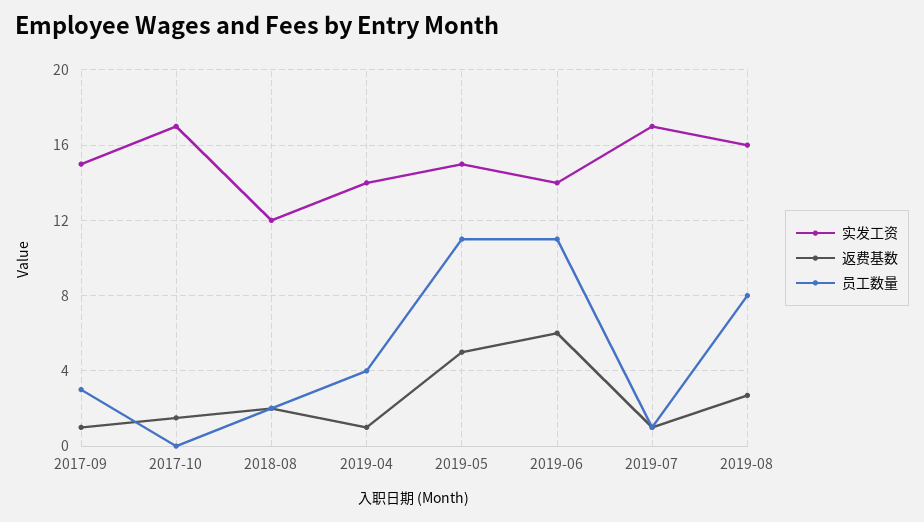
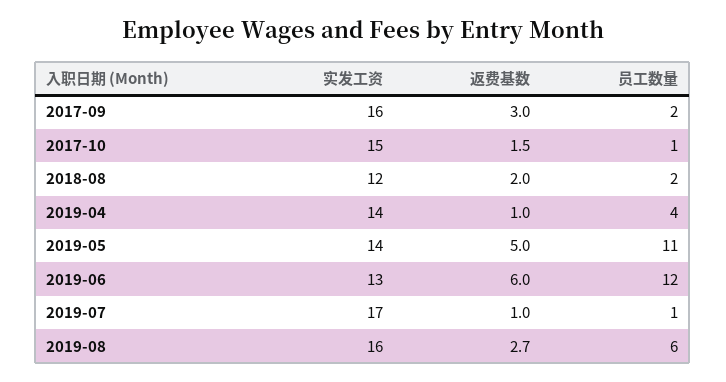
实发工资, 2017-09: 15 -> 16
返费基数, 2017-09: 1 -> 3
员工数量, 2017-09: 3 -> 2
实发工资, 2017-10: 17 -> 15
员工数量, 2017-10: 0 -> 1
实发工资, 2019-05: 15 -> 14
实发工资, 2019-06: 14 -> 13
员工数量, 2019-06: 11 -> 12
员工数量, 2019-08: 8 -> 6

